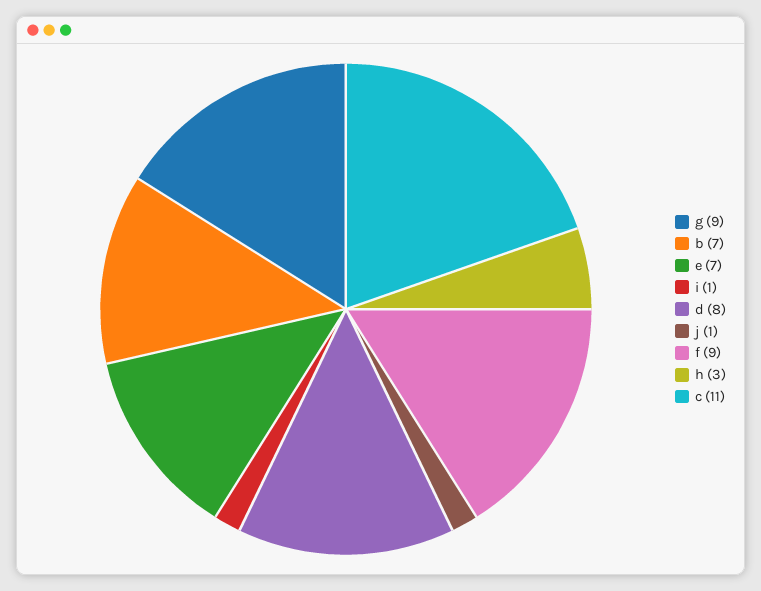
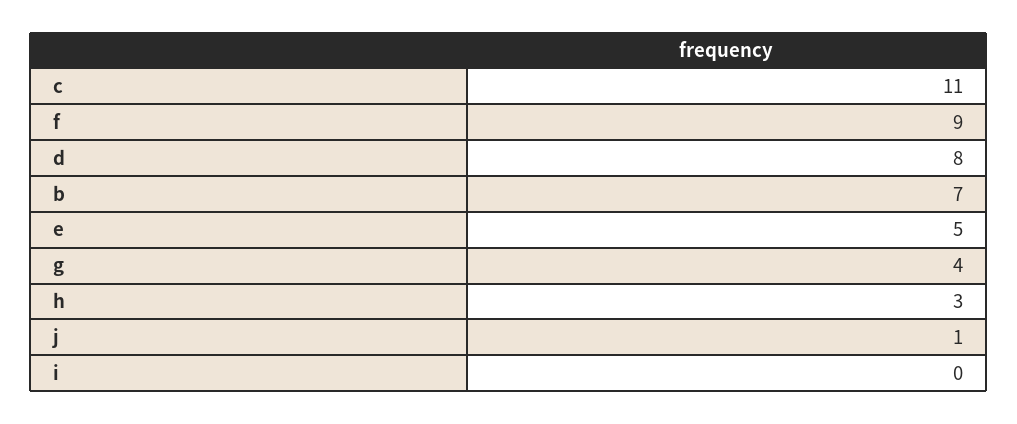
g: 9 -> 4
e: 7 -> 5
i: 1 -> 0

